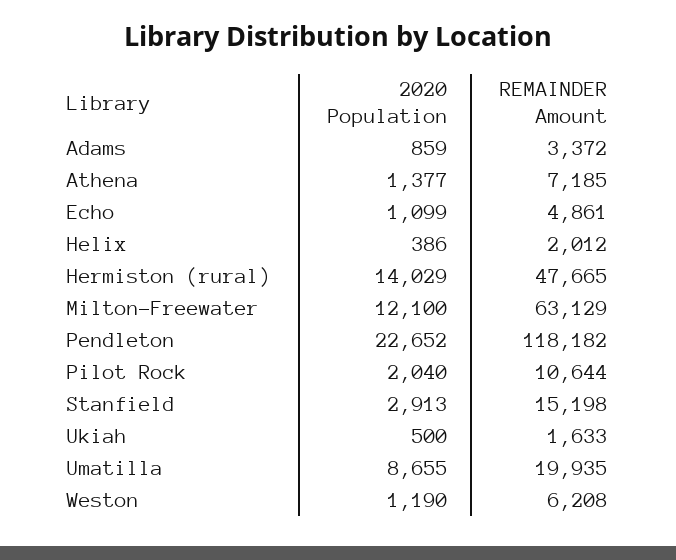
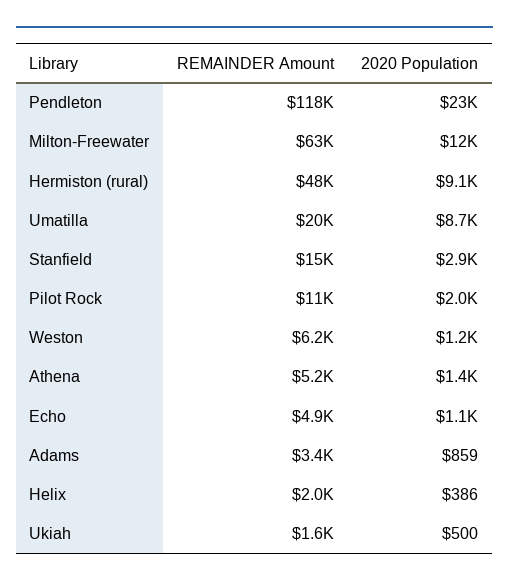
REMAINDER Amount, Athena: 7185 -> 5200
2020 Population, Hermiston (rural): 14029 -> 9100

